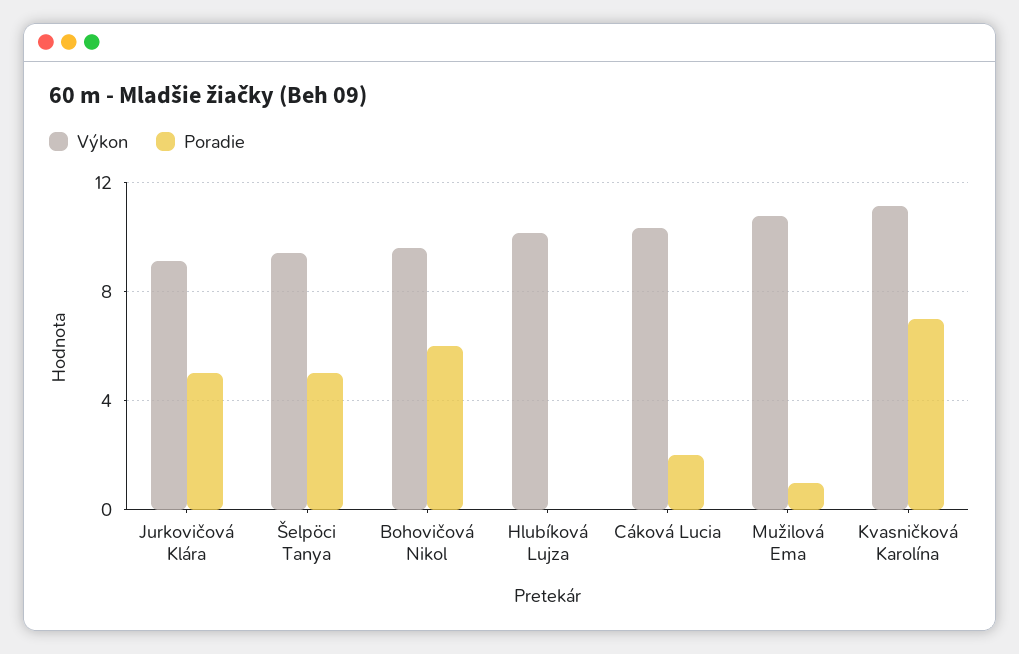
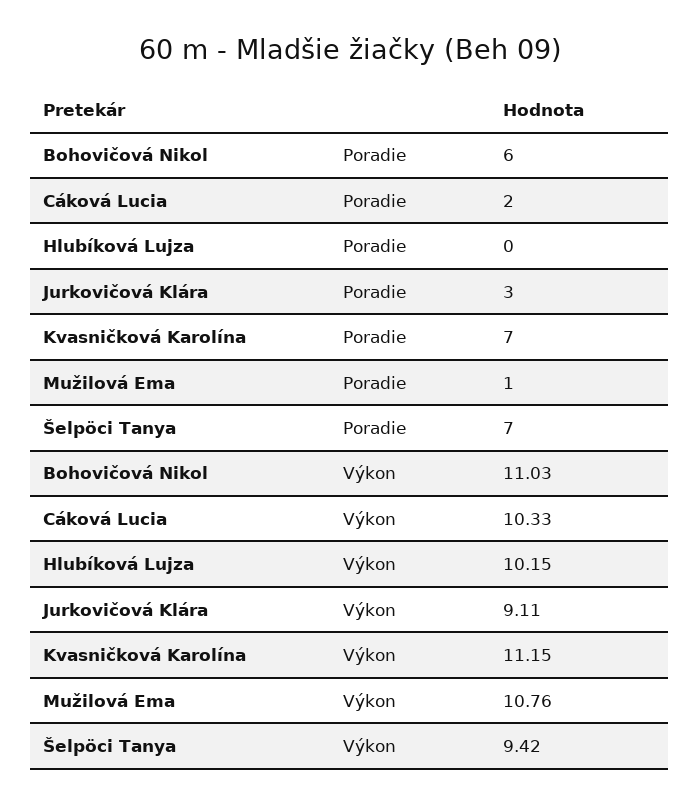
Poradie, Jurkovičová Klára: 5 -> 3
Poradie, Šelpöci Tanya: 5 -> 7
Výkon, Bohovičová Nikol: 9.5 -> 11.03

